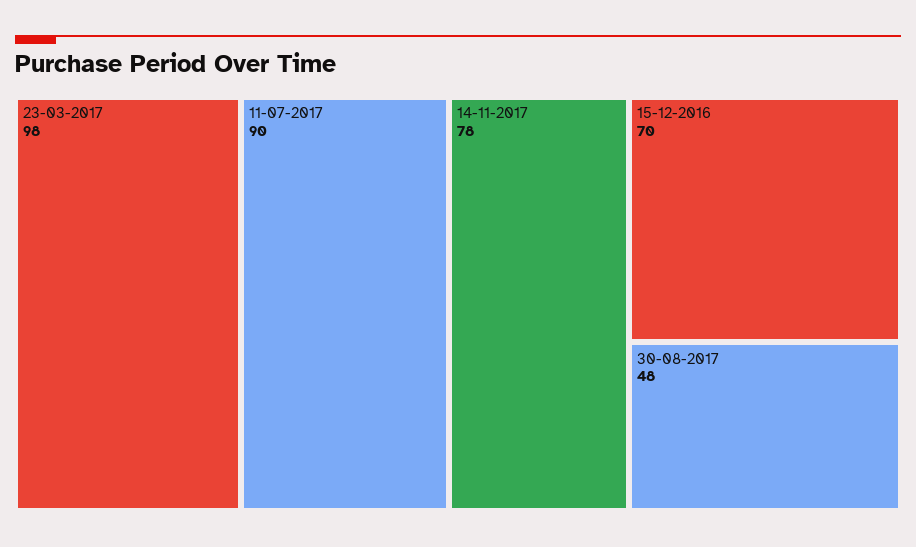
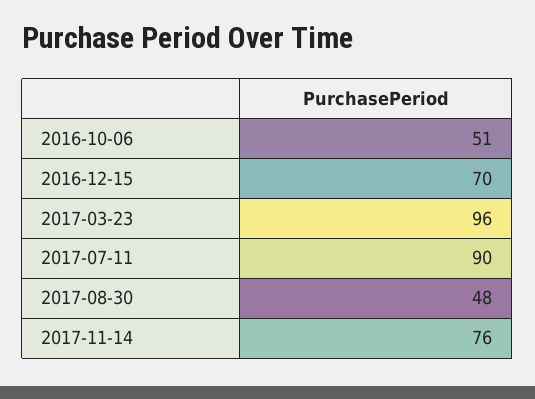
23-03-2017: 98 -> 96
14-11-2017: 78 -> 76
2016-10-06: none -> 51

